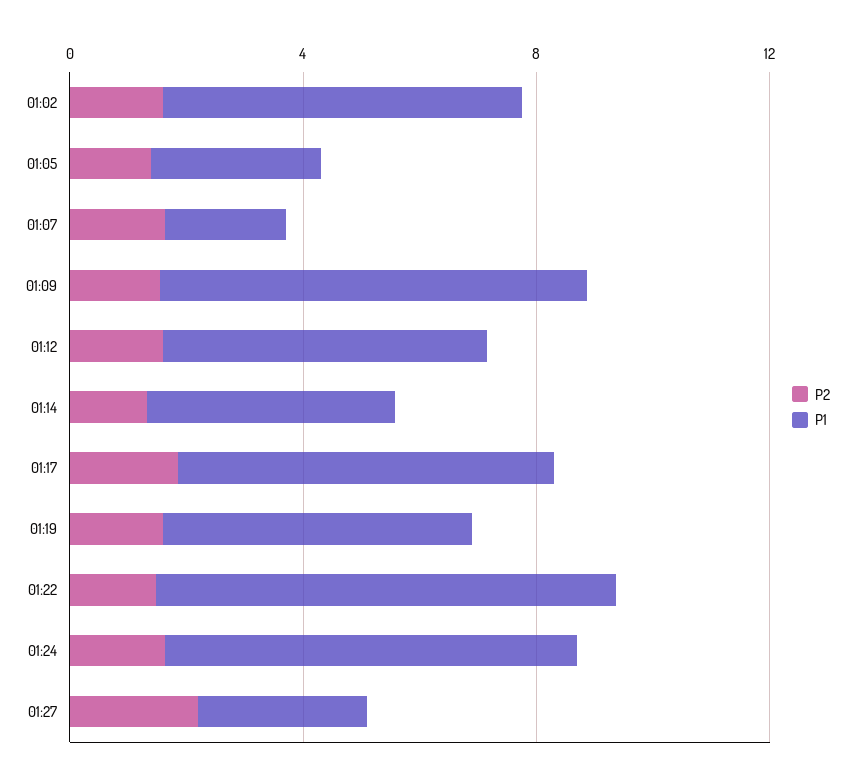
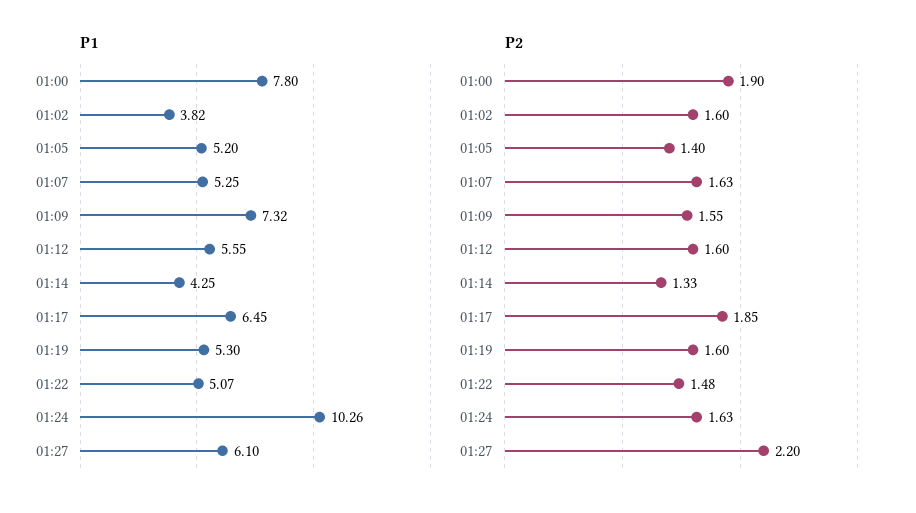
P1, 01:02: 6 -> 3.82
P1, 01:05: 3 -> 5.2
P1, 01:07: 2 -> 5.25
P1, 01:22: 8 -> 5.07
P1, 01:24: 7 -> 10.26
P1, 01:27: 3 -> 6.1
P1, 01:00: none -> 7.8
P2, 01:00: none -> 1.9

